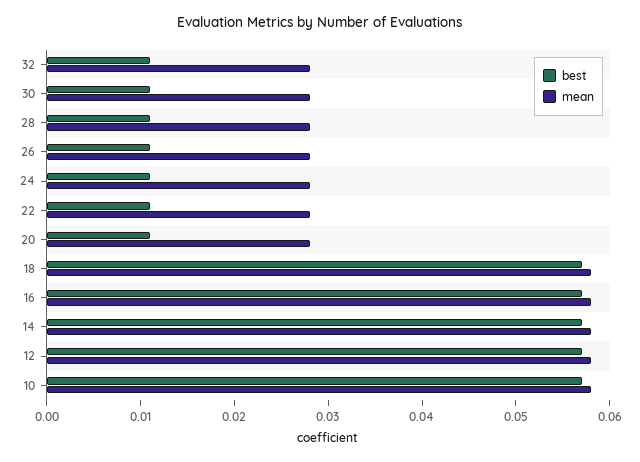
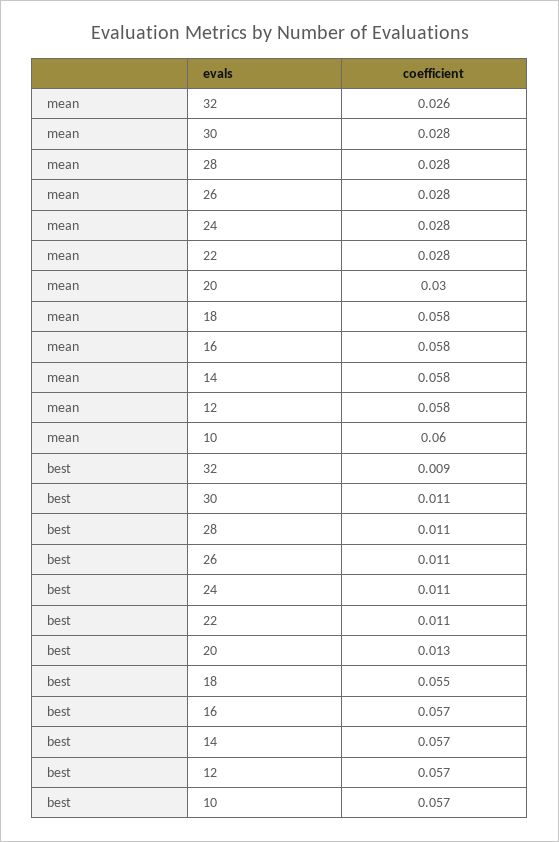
best, 32: 0.011 -> 0.009
mean, 32: 0.028 -> 0.026
best, 20: 0.011 -> 0.013
mean, 20: 0.028 -> 0.03
best, 18: 0.057 -> 0.055
mean, 10: 0.058 -> 0.06

